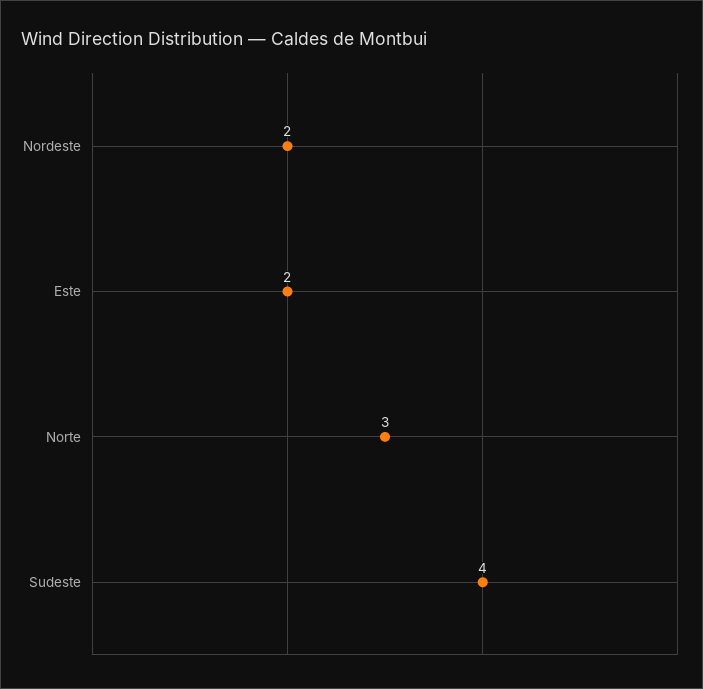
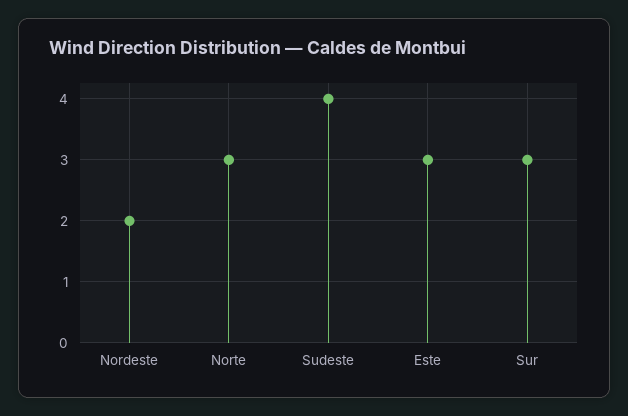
Este: 2 -> 3
Sur: none -> 3

